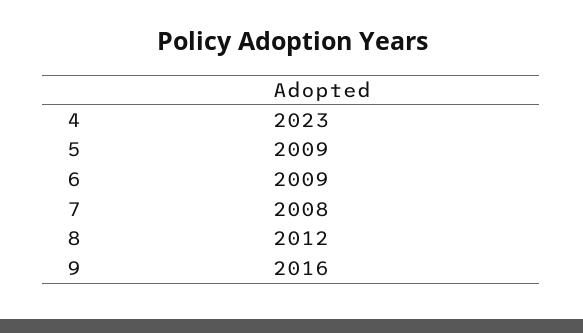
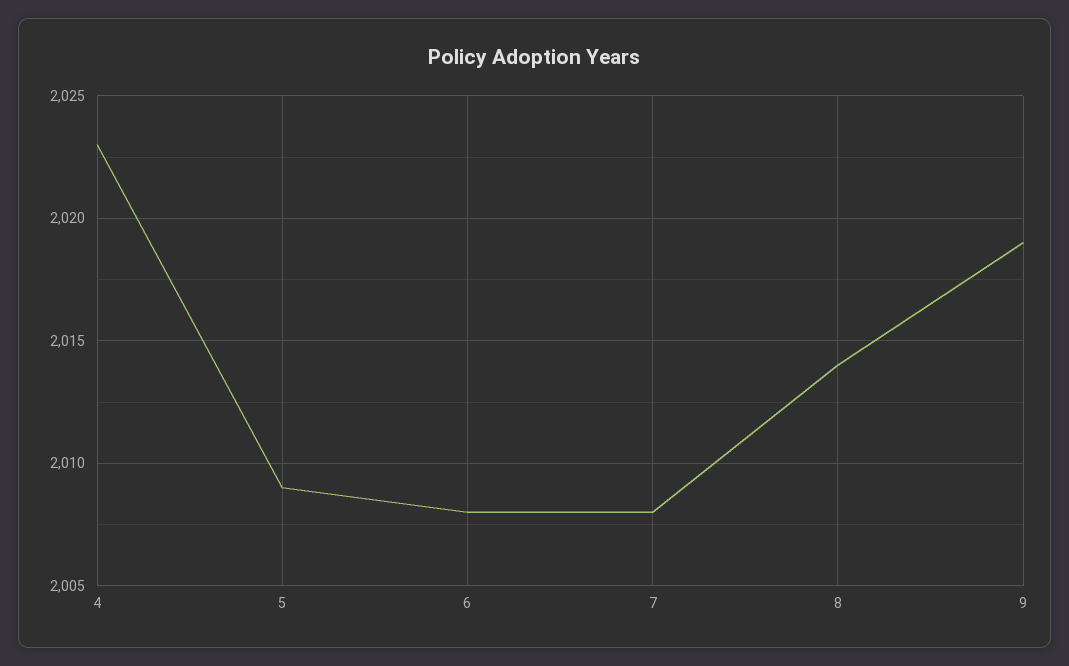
6: 2009 -> 2008
8: 2012 -> 2014
9: 2016 -> 2019

